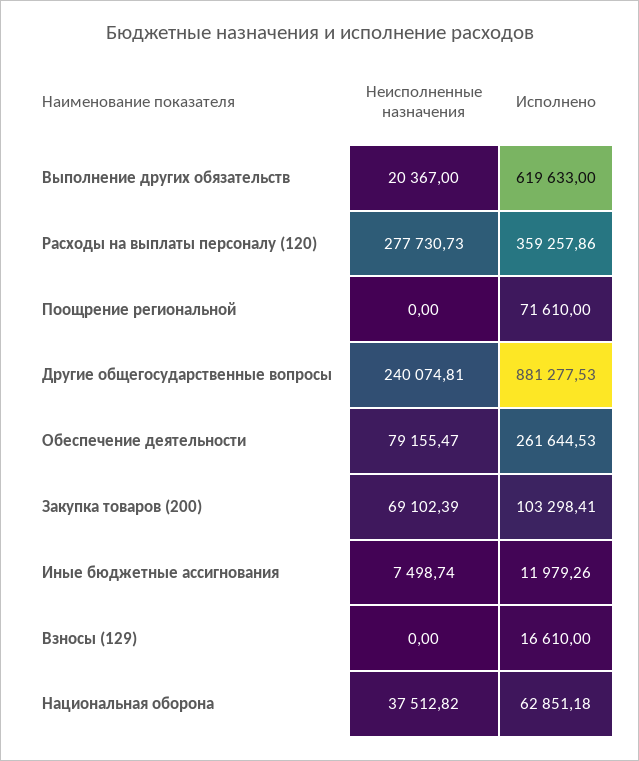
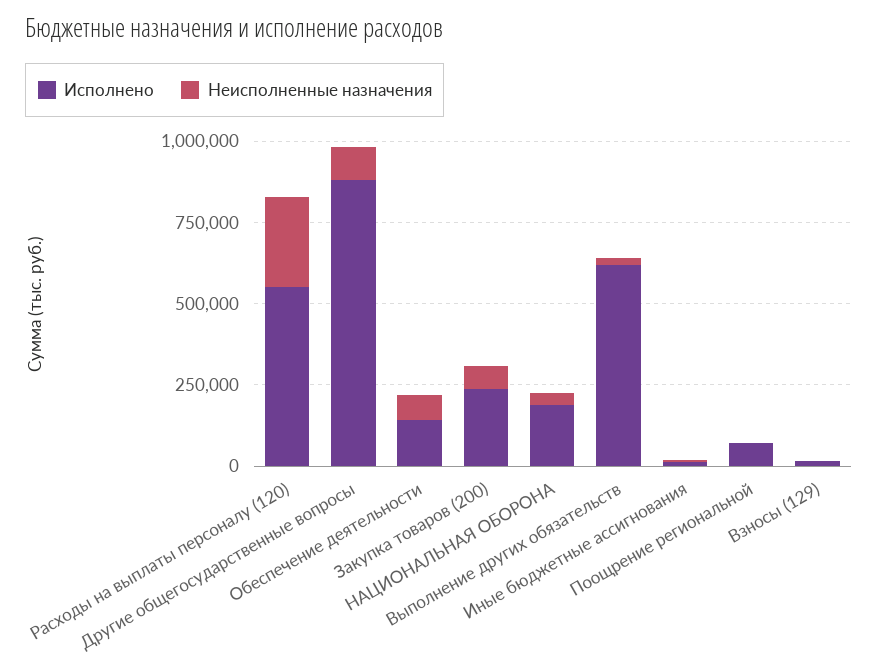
Исполнено, Расходы на выплаты персоналу (120): 359257.86 -> 550000
Неисполненные назначения, Другие общегосударственные вопросы: 240074.81 -> 100000
Исполнено, Обеспечение деятельности: 261644.53 -> 150000
Исполнено, Закупка товаров (200): 103298.41 -> 250000
Исполнено, Национальная оборона: 62851.18 -> 200000

